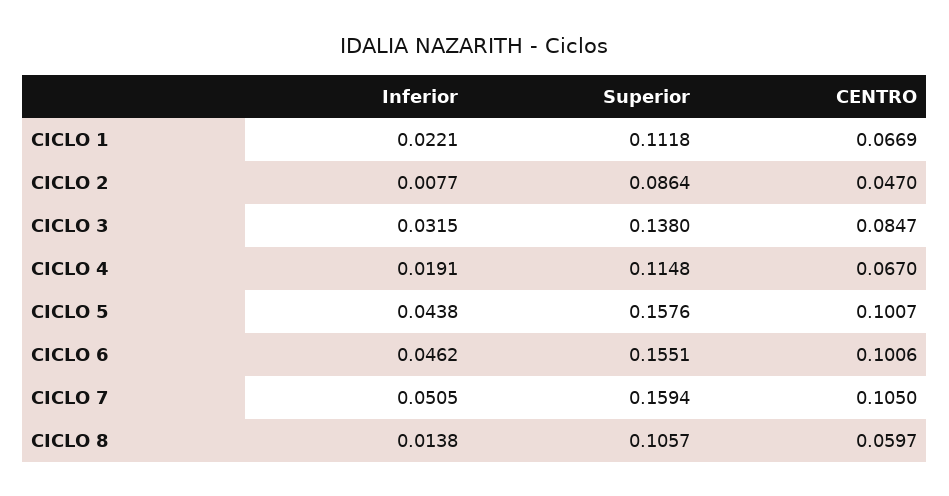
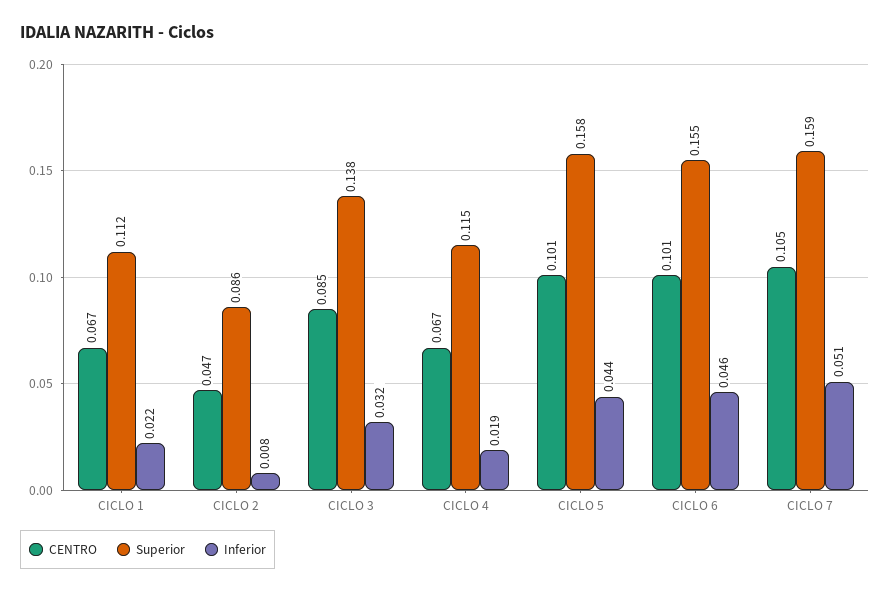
Inferior, CICLO 8: 0.0138 -> none
Superior, CICLO 8: 0.1057 -> none
CENTRO, CICLO 8: 0.0597 -> none

